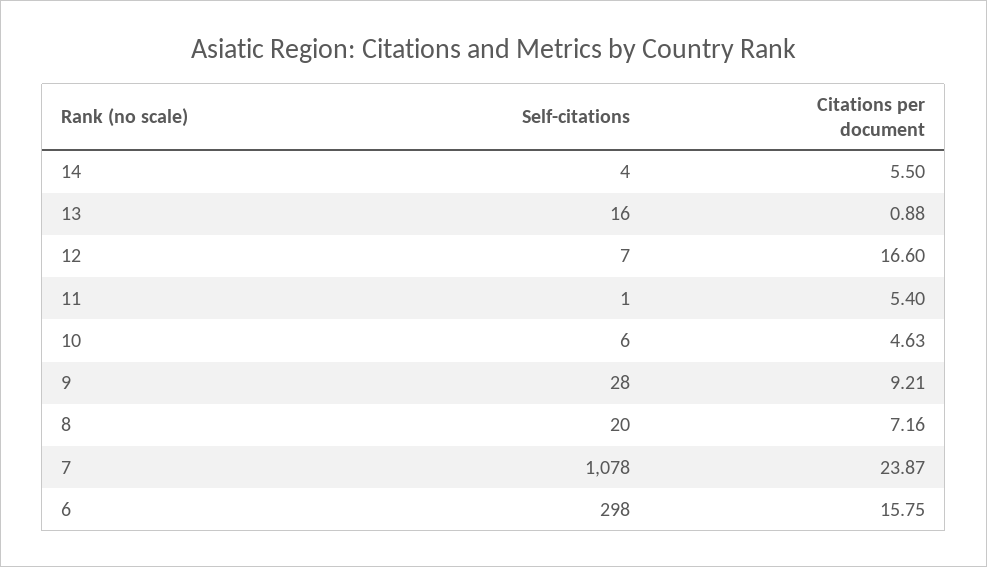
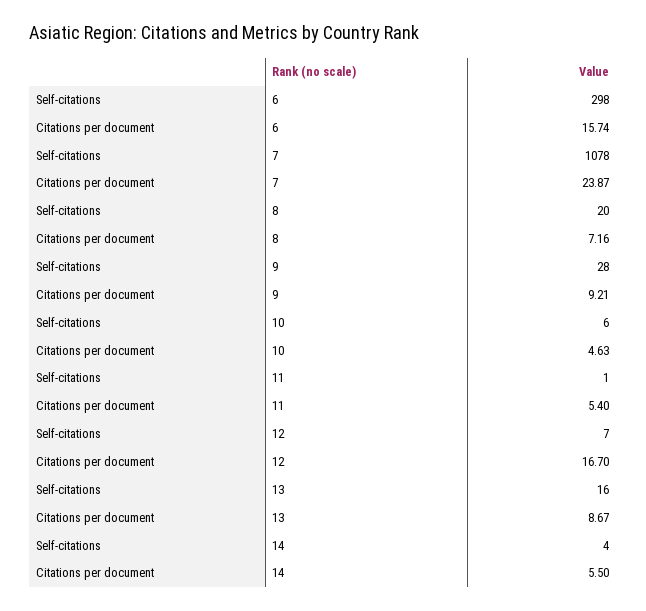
Citations per document, 13: 0.88 -> 8.67
Citations per document, 12: 16.6 -> 16.7
Citations per document, 6: 15.75 -> 15.74

